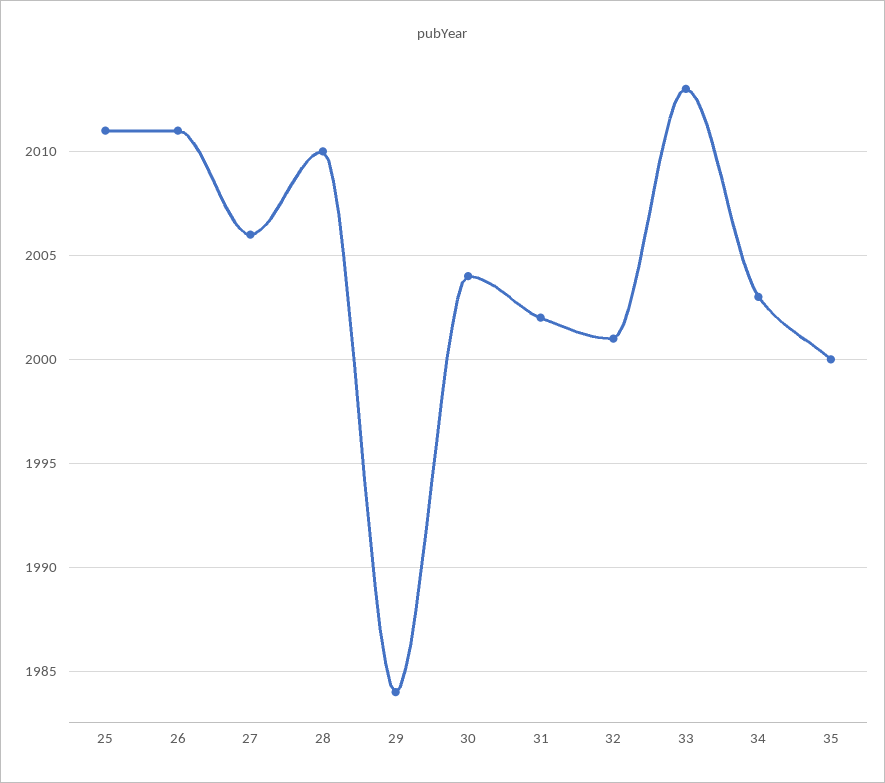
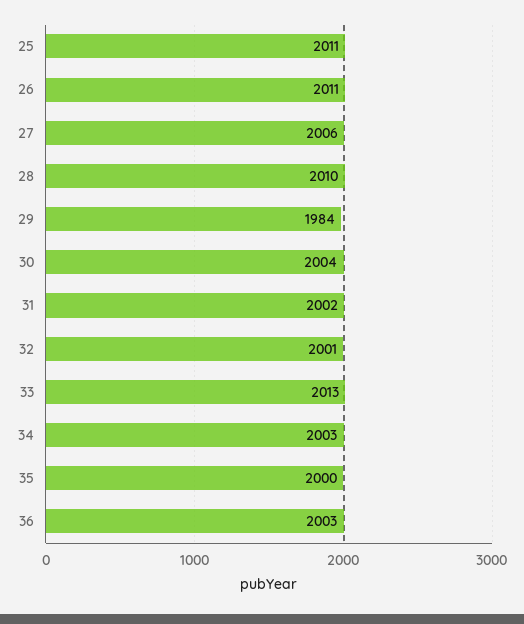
36: none -> 2003

